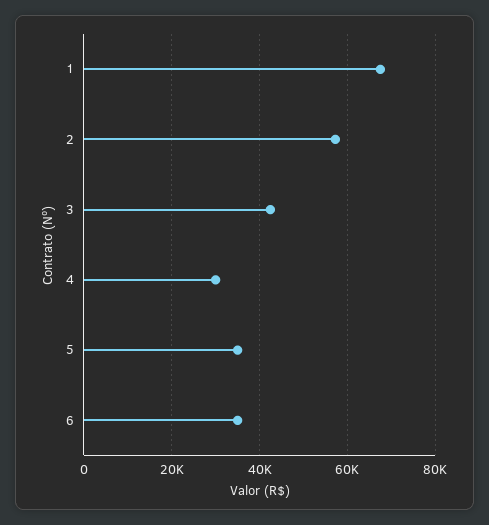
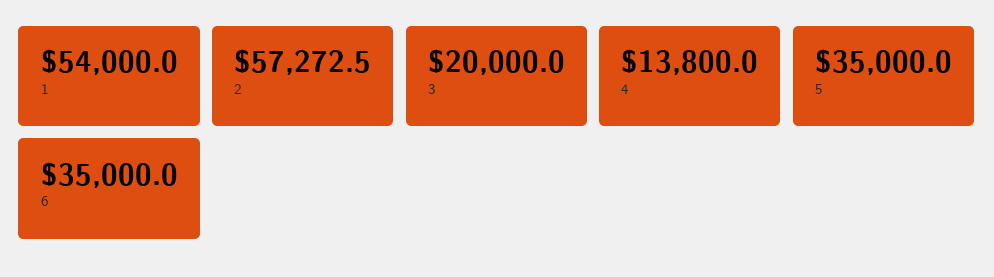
1: 68000 -> 54000
3: 42000 -> 20000
4: 30000 -> 13800

